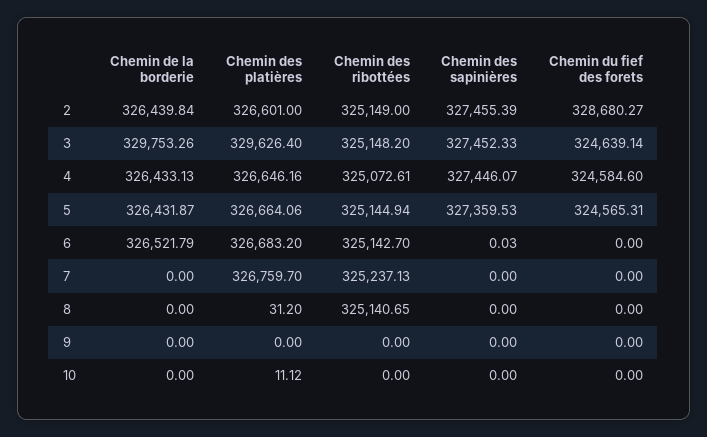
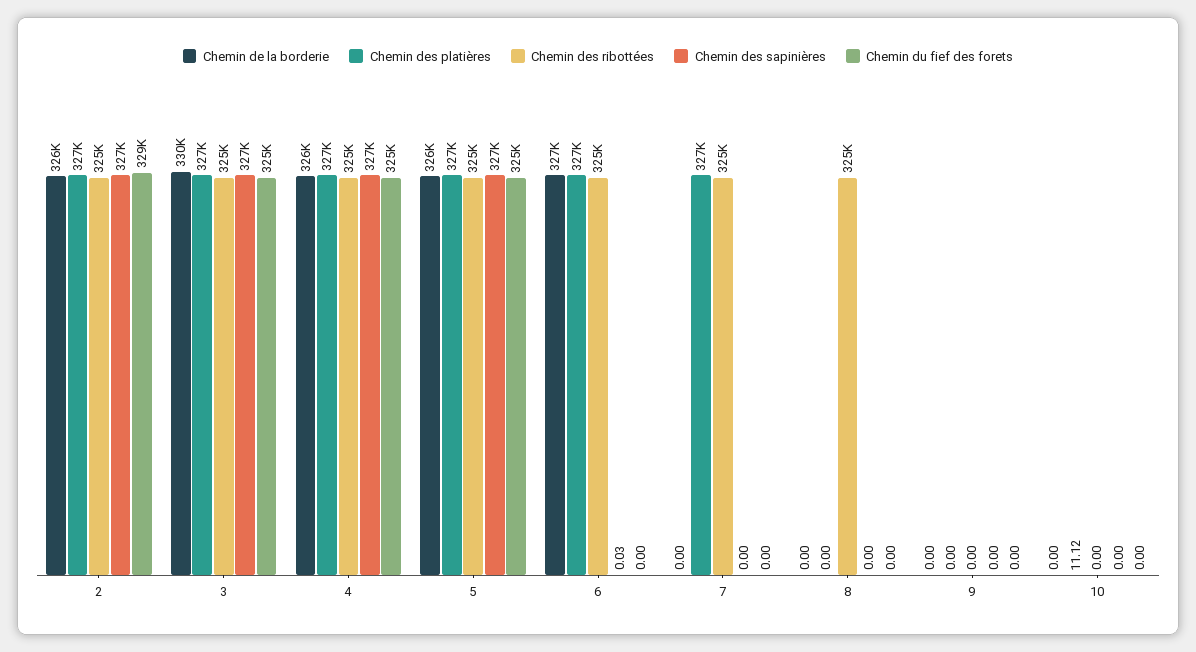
Chemin des platières, 3: 329626.4 -> 327000
Chemin des platières, 8: 31.2 -> 0

